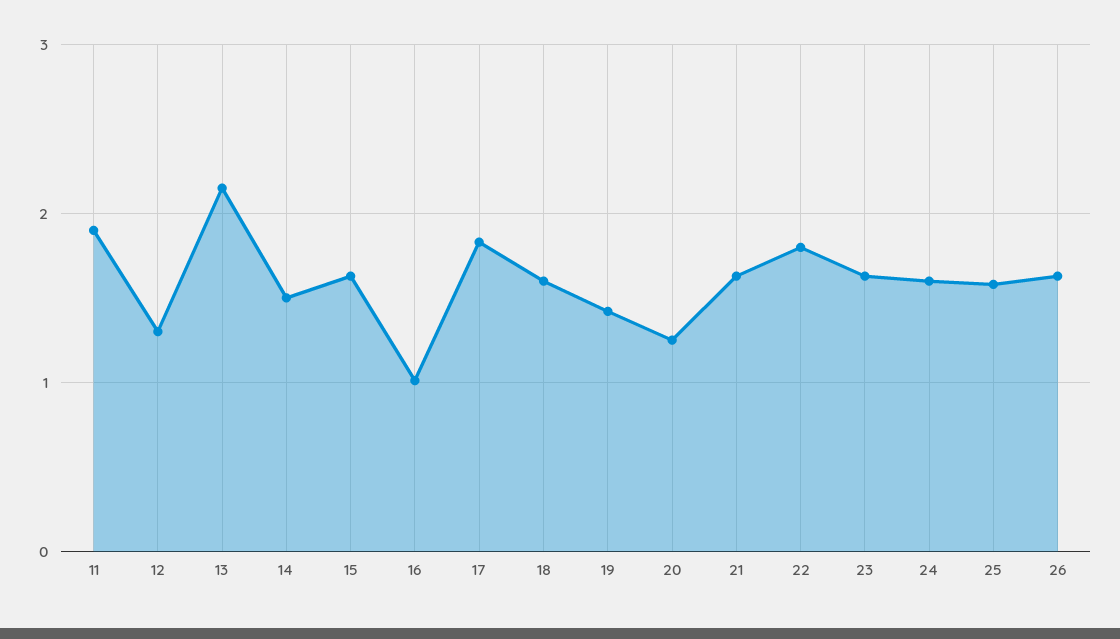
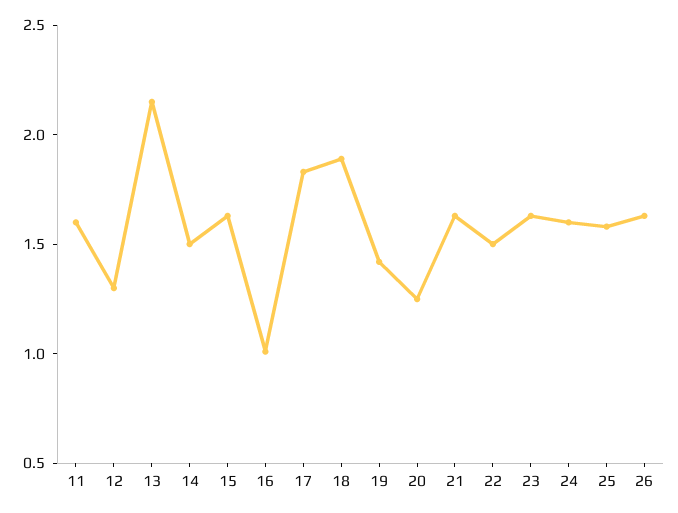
11: 1.9 -> 1.6
18: 1.6 -> 1.9
22: 1.8 -> 1.5

